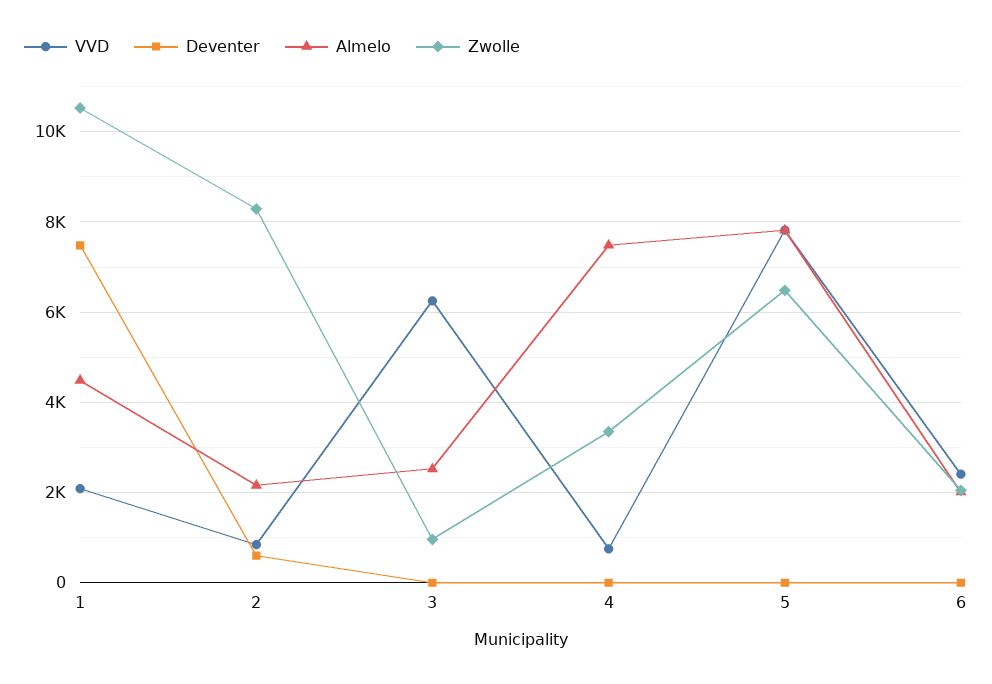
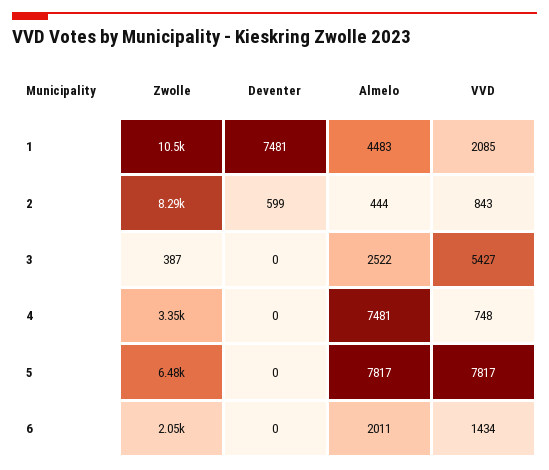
Almelo, 2: 2200 -> 444
VVD, 3: 6200 -> 5427
Zwolle, 3: 1000 -> 387
VVD, 6: 2400 -> 1434

